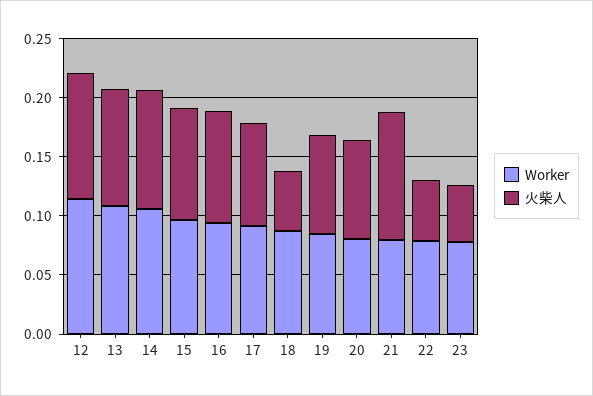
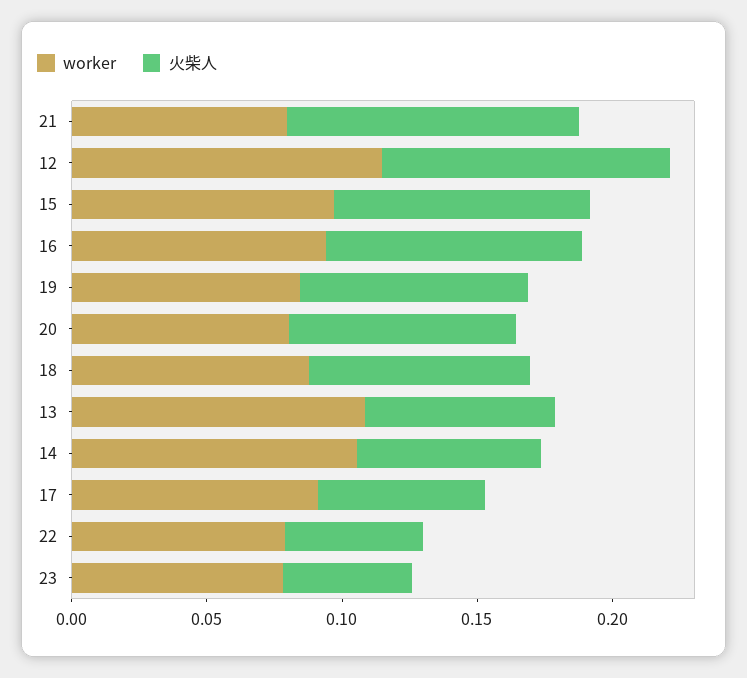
火柴人, 13: 0.1 -> 0.07
火柴人, 14: 0.1 -> 0.07
火柴人, 17: 0.09 -> 0.06
火柴人, 18: 0.05 -> 0.08

